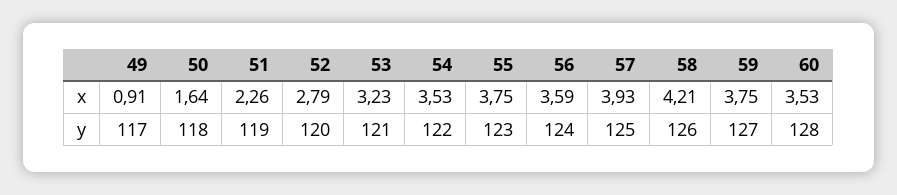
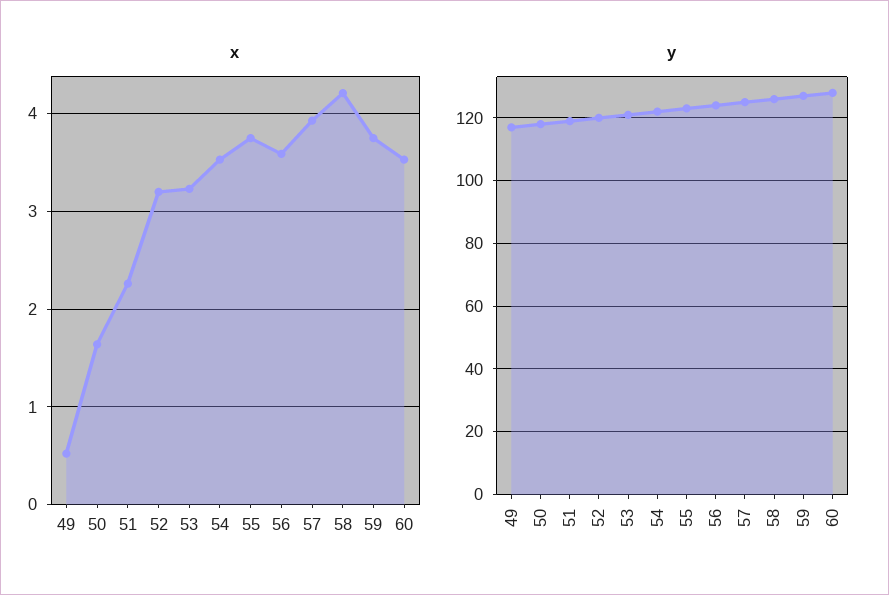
x, 49: 0.91 -> 0.5
x, 52: 2.79 -> 3.2

